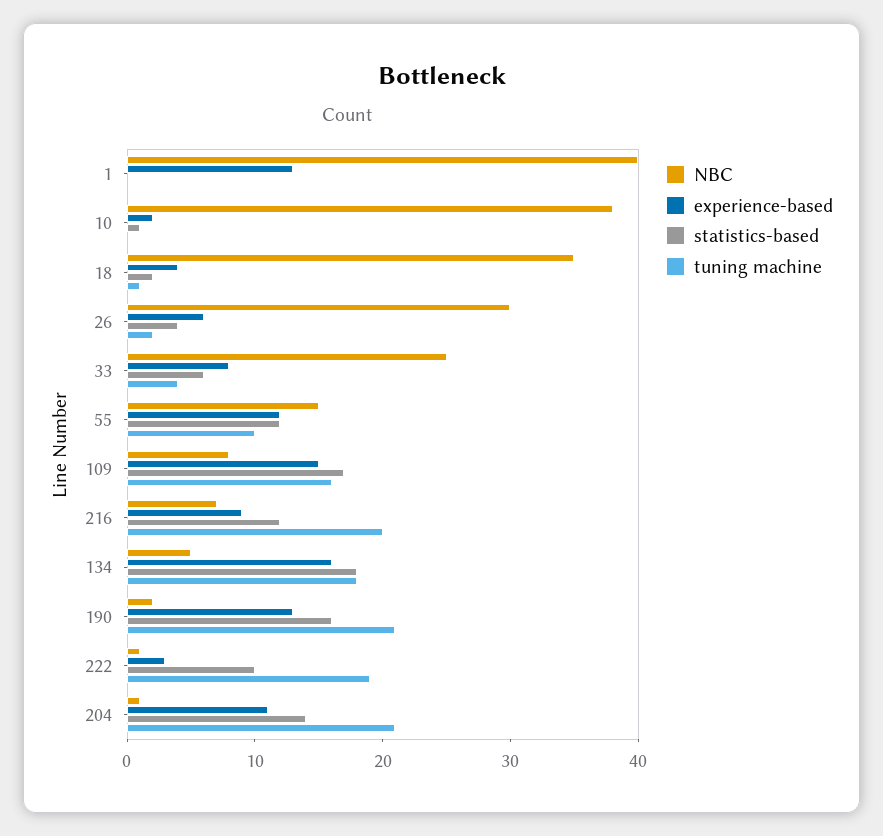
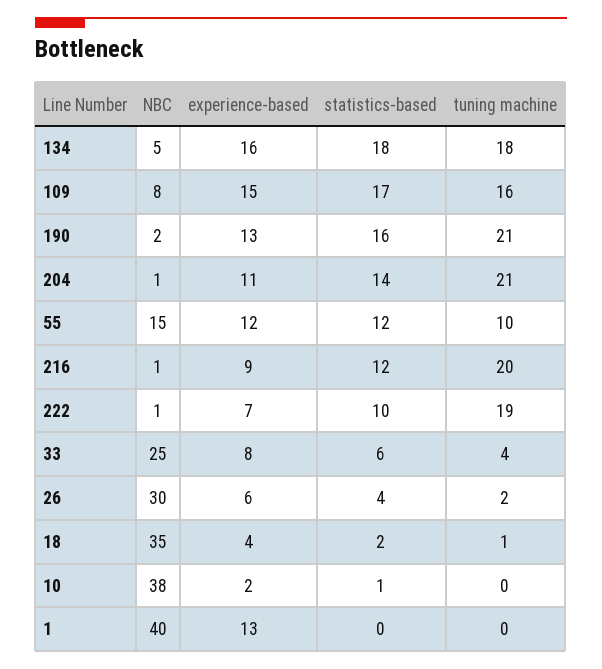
NBC, 216: 7 -> 1
experience-based, 222: 3 -> 7

